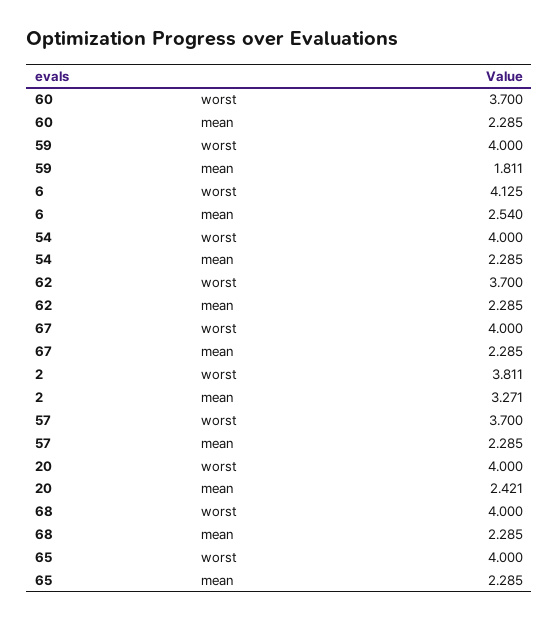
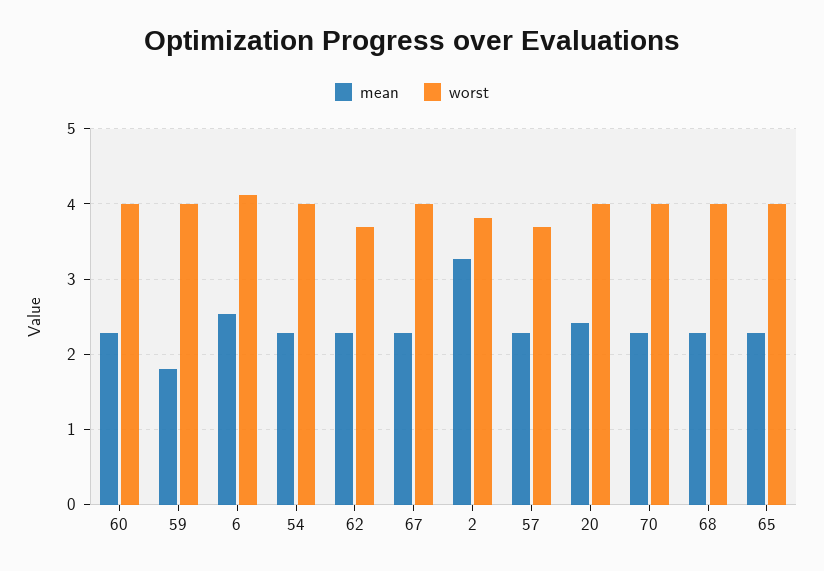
worst, 60: 3.7 -> 4
mean, 70: none -> 2.3
worst, 70: none -> 4

